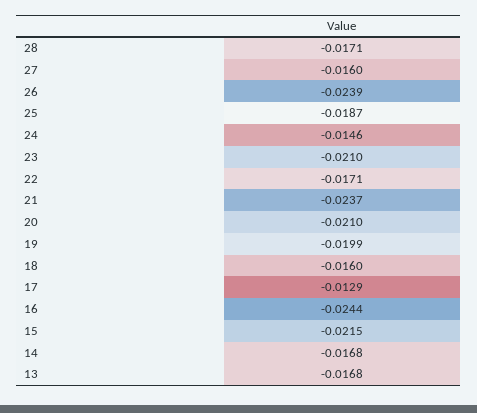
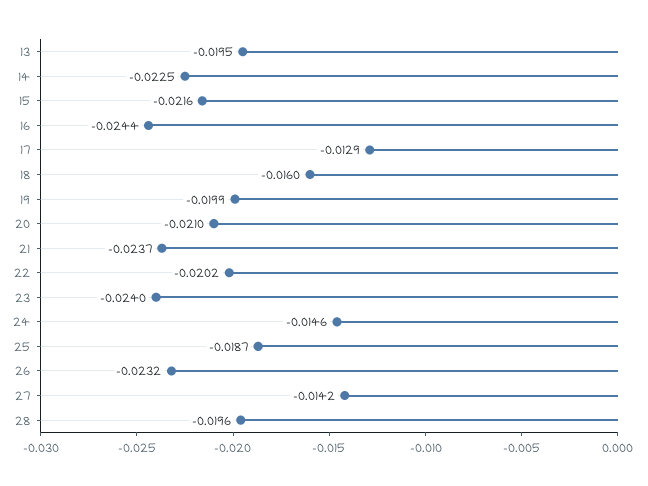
28: -0.0171 -> -0.0196
27: -0.016 -> -0.0142
26: -0.0239 -> -0.0232
23: -0.021 -> -0.024
22: -0.0171 -> -0.0202
15: -0.0215 -> -0.0216
14: -0.0168 -> -0.0225
13: -0.0168 -> -0.0195

